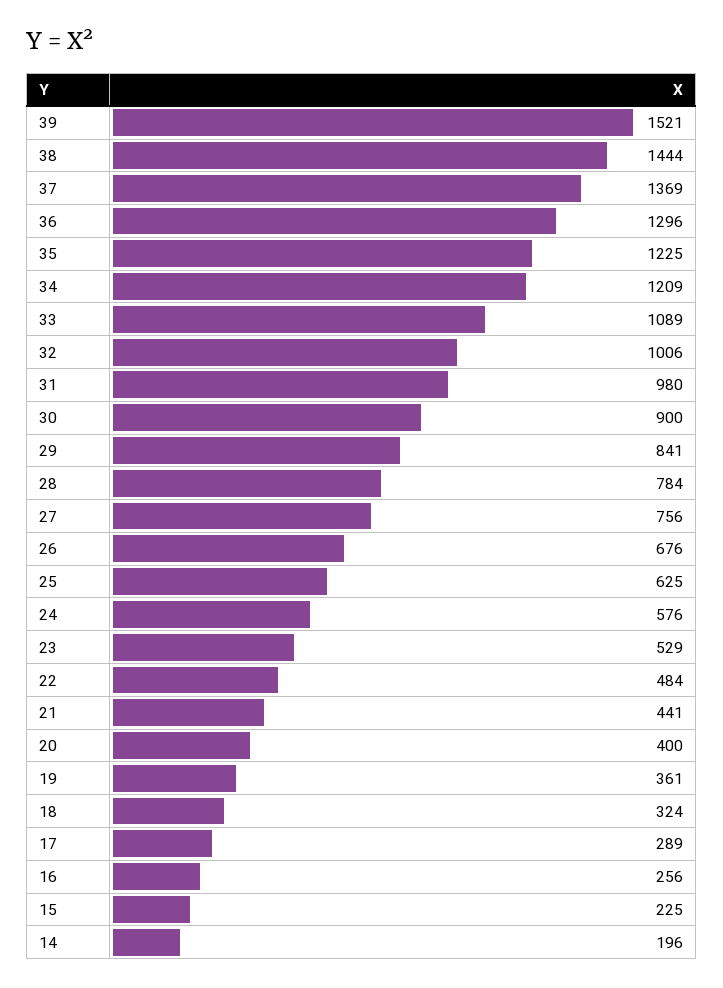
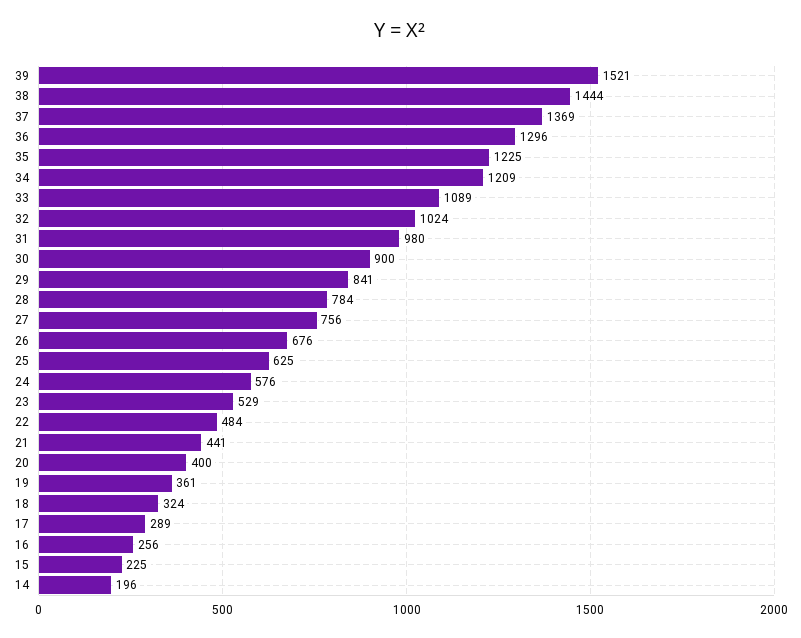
32: 1006 -> 1024

